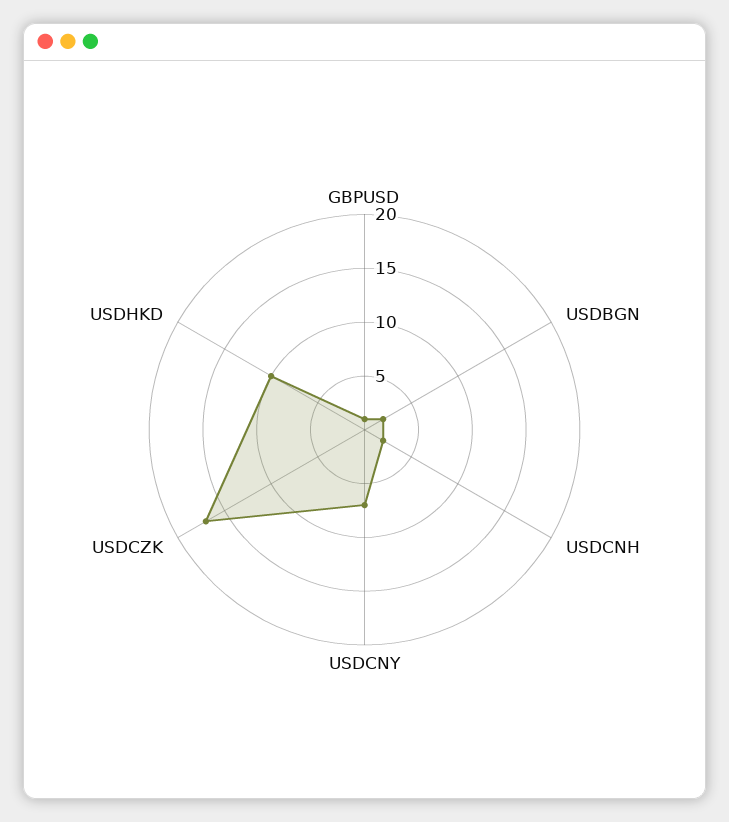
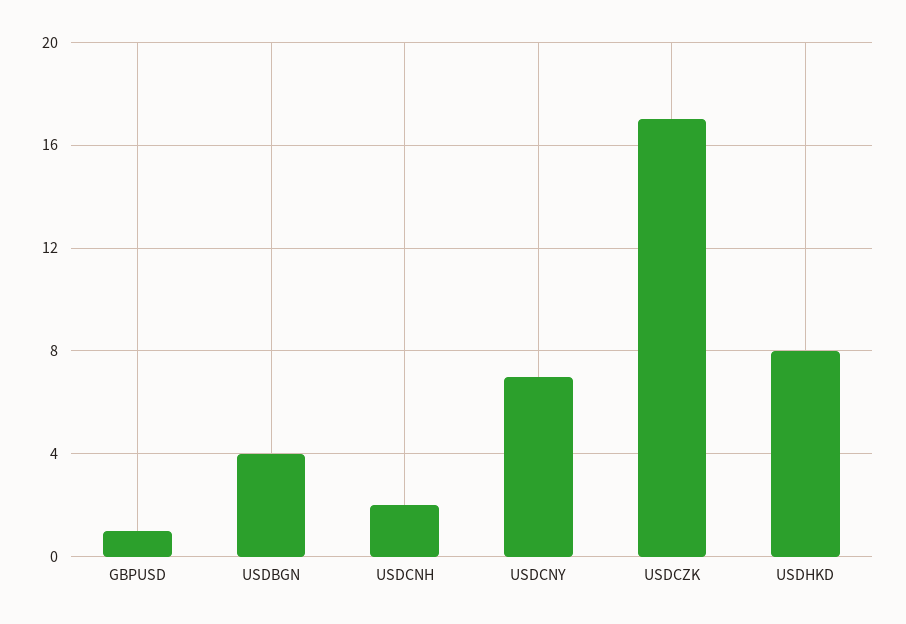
USDBGN: 2 -> 4
USDHKD: 10 -> 8

